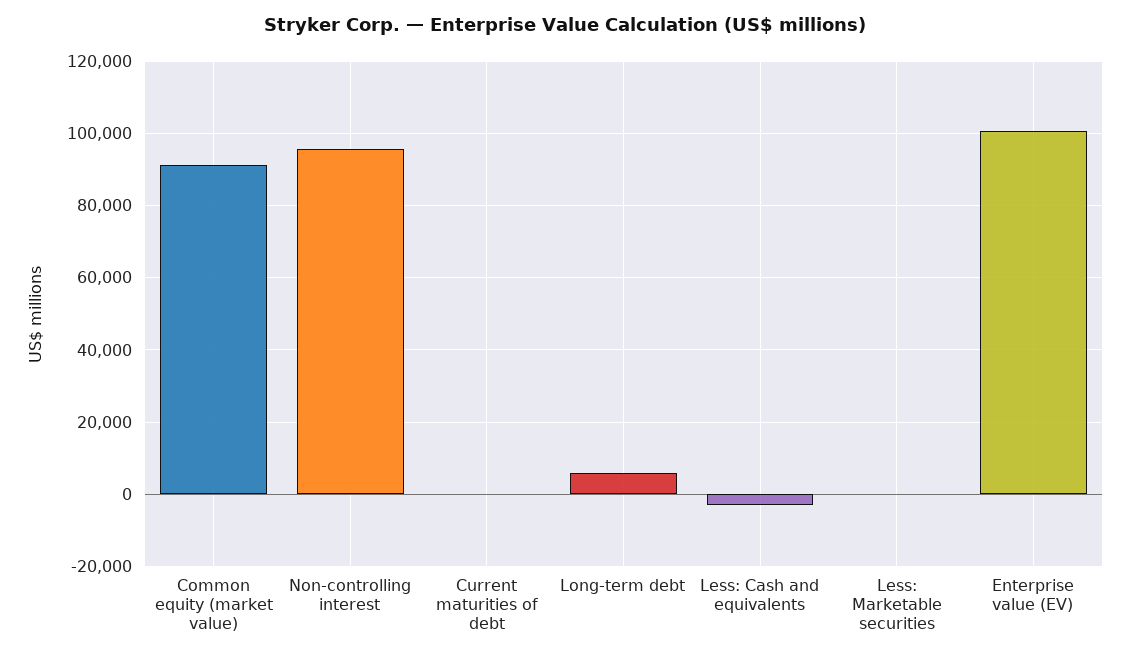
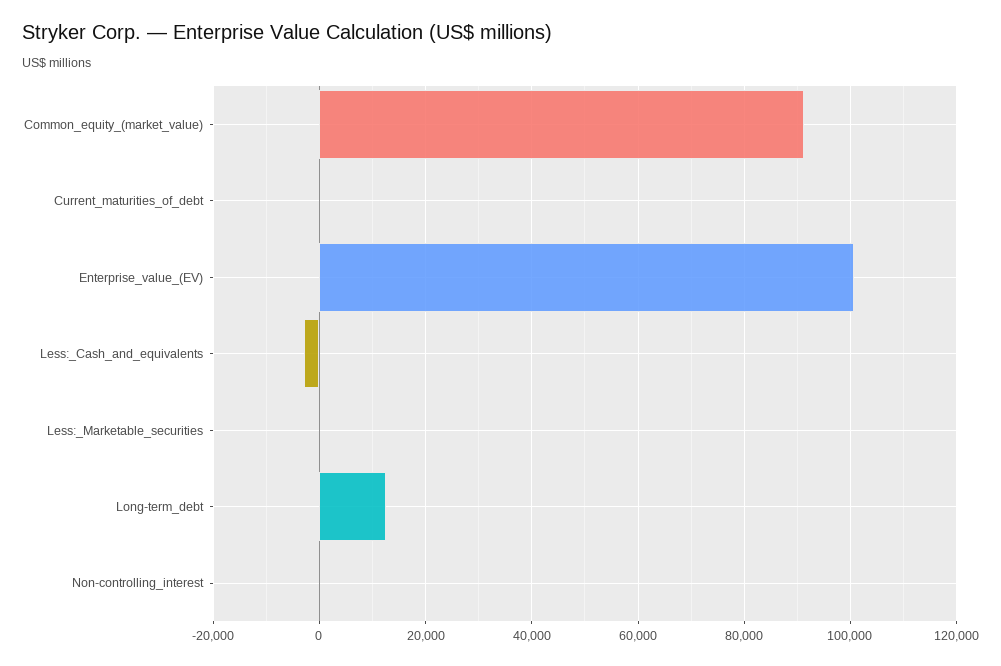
Non-controlling interest: 96000 -> 0
Long-term debt: 6000 -> 12000

